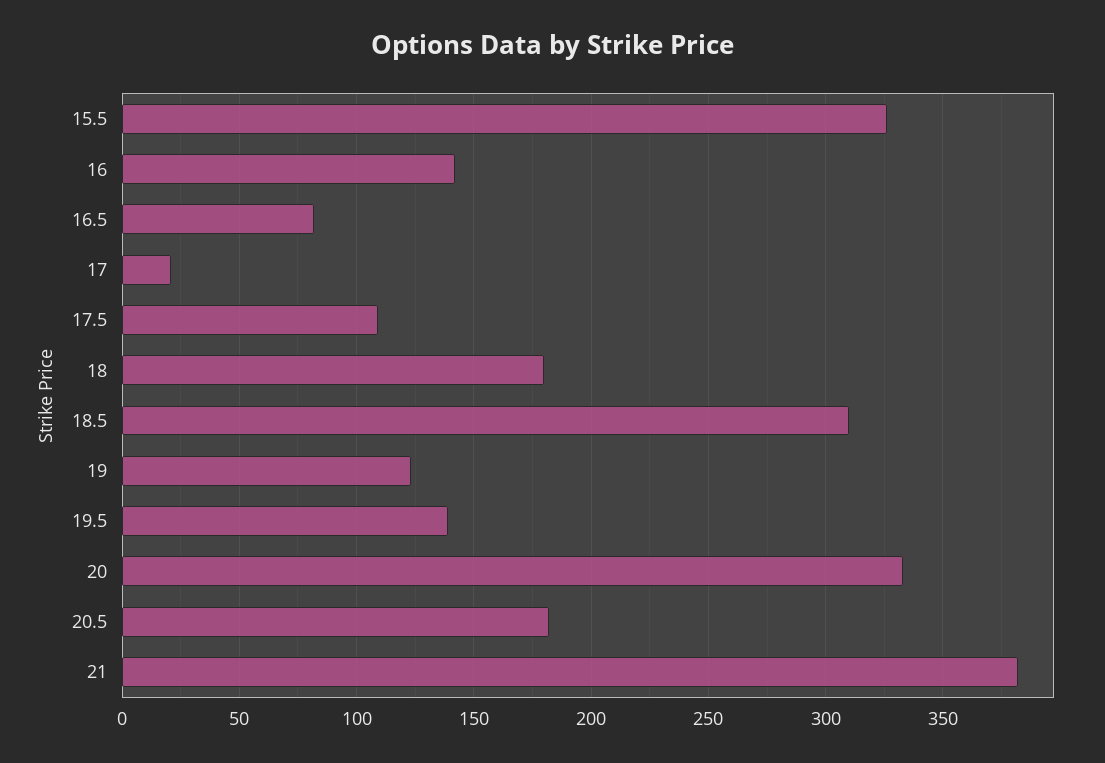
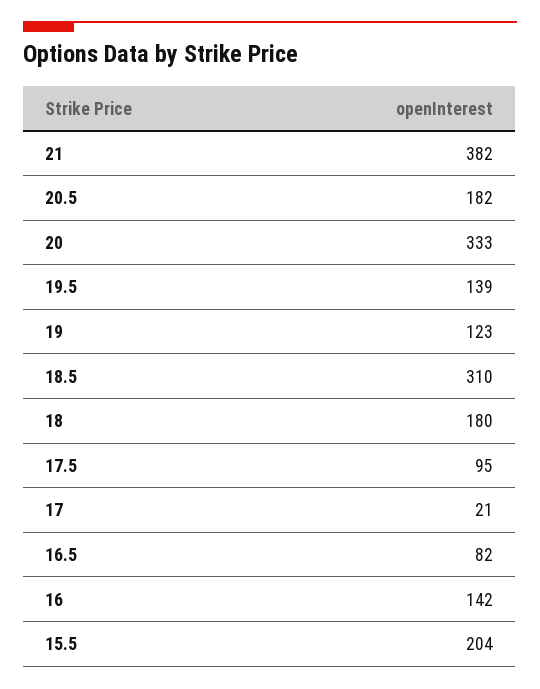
15.5: 325 -> 204
17.5: 110 -> 95

